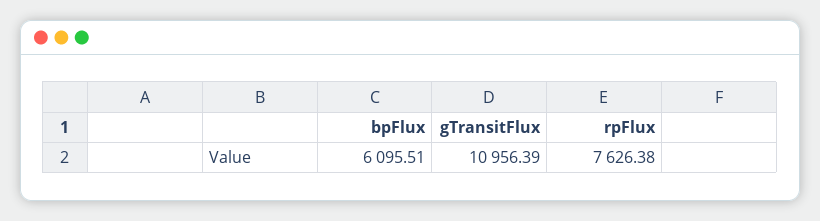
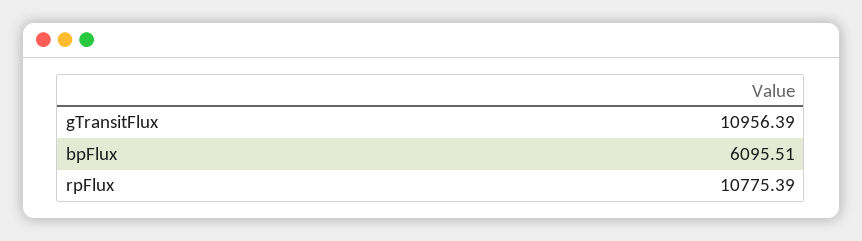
rpFlux: 7626.38 -> 10775.39

